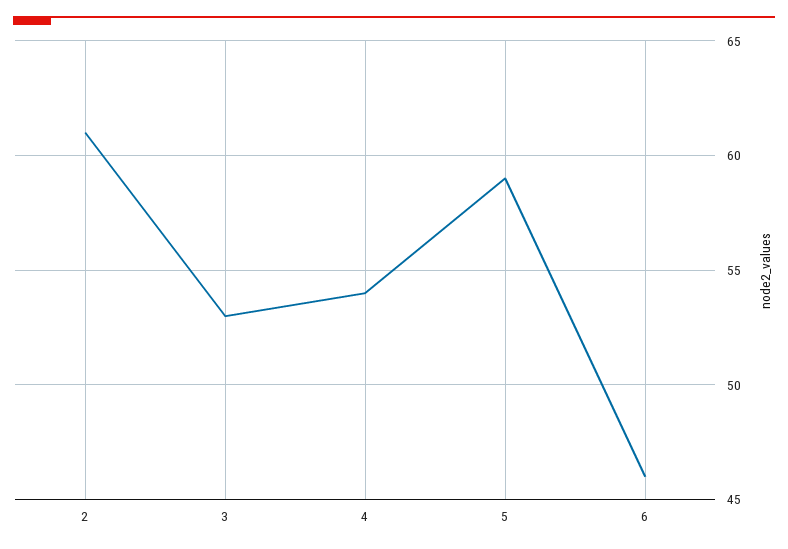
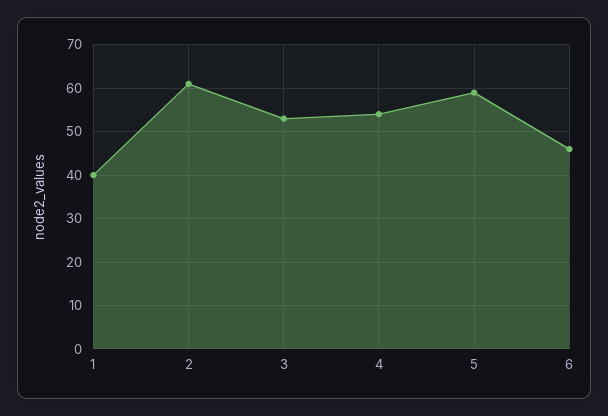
1: none -> 40

